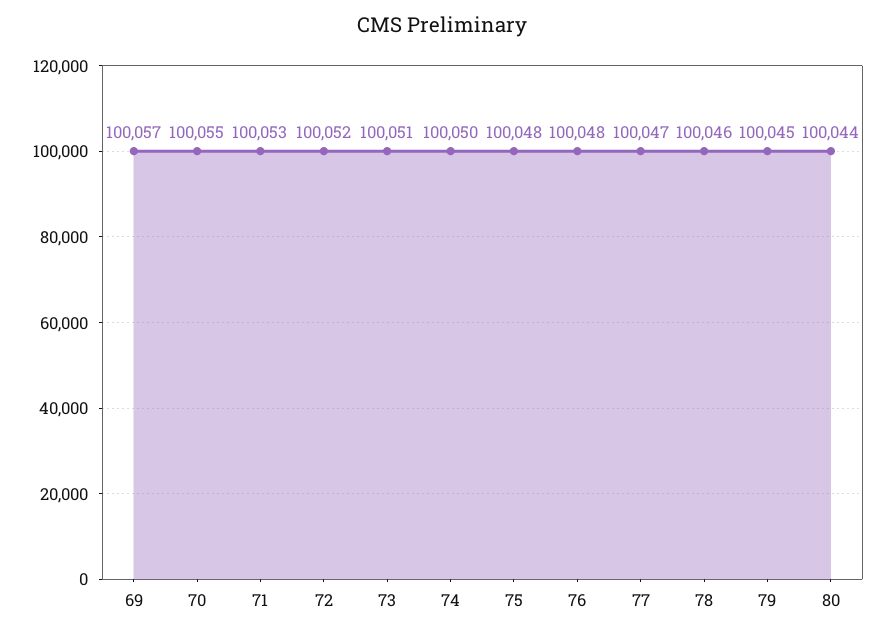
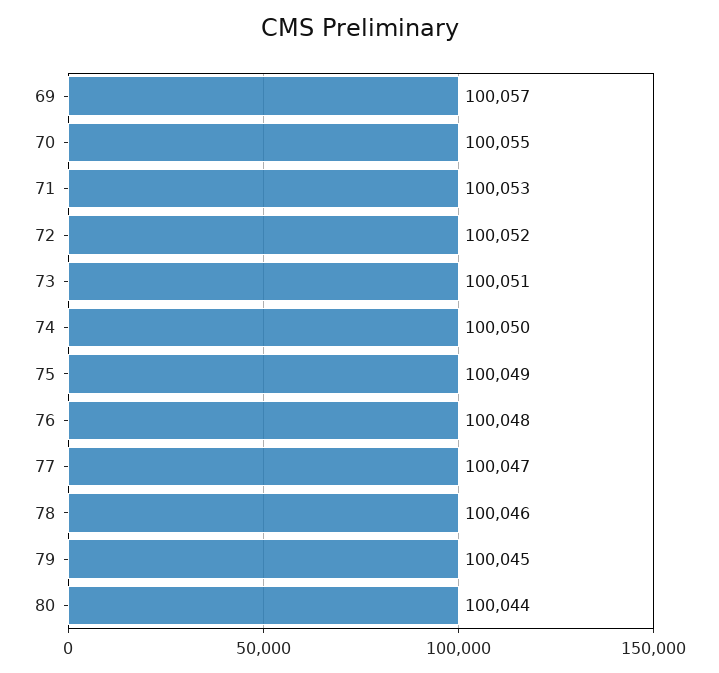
75: 100048 -> 100049

